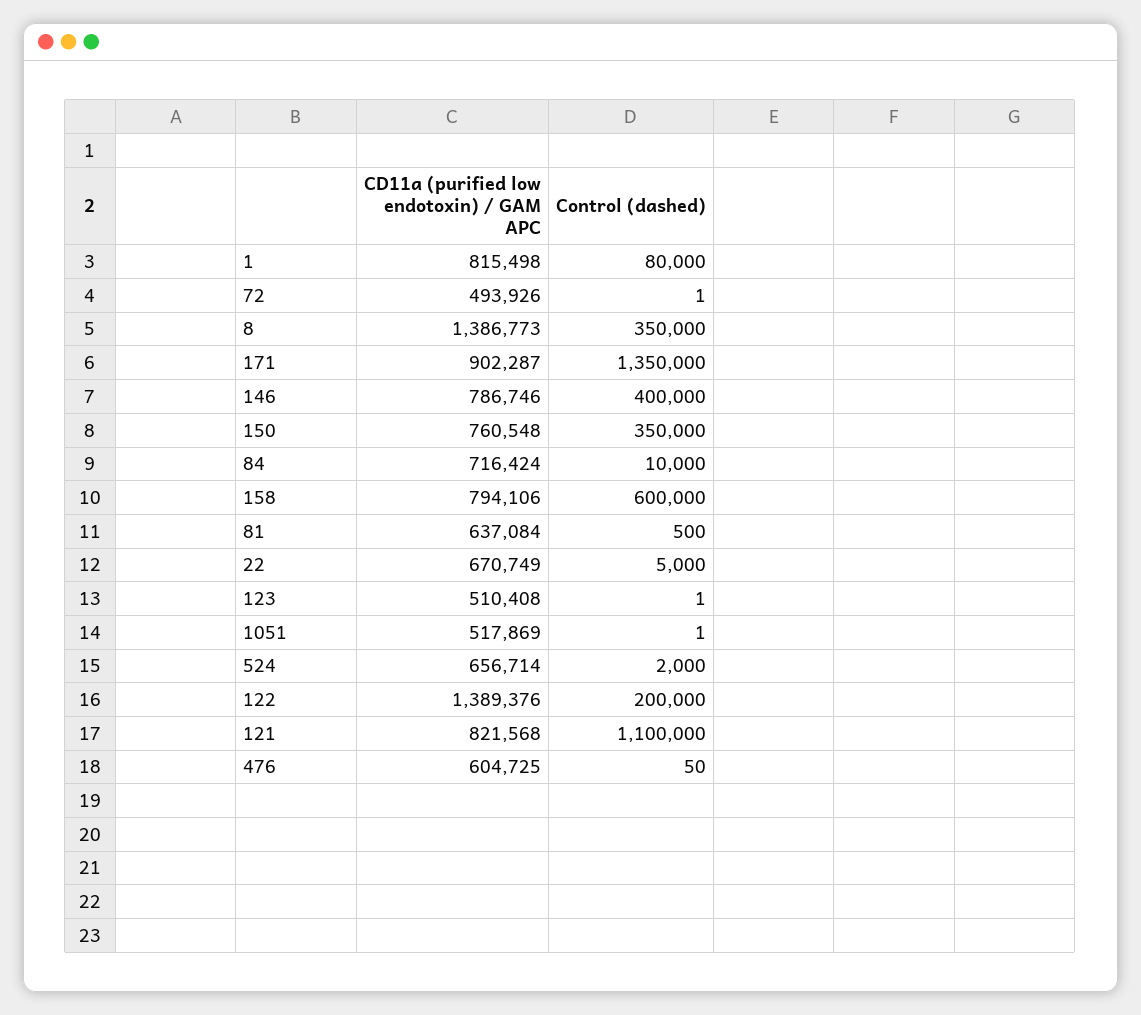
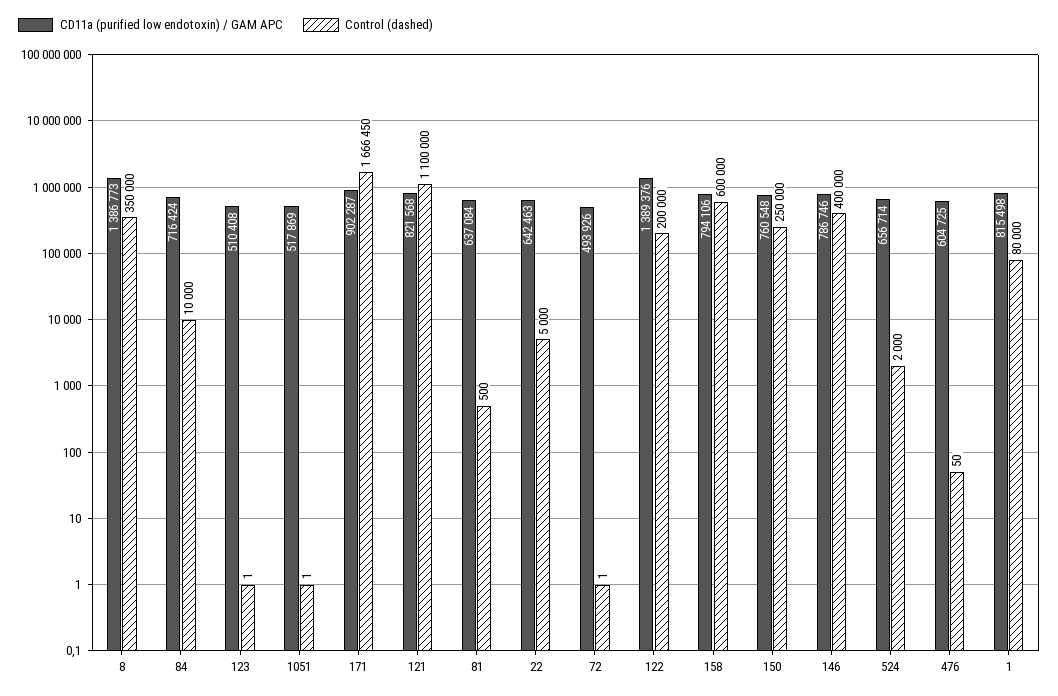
Control (dashed), 171: 1350000 -> 1666450
Control (dashed), 150: 350000 -> 250000
CD11a (purified low endotoxin) / GAM APC, 22: 670749 -> 642463

